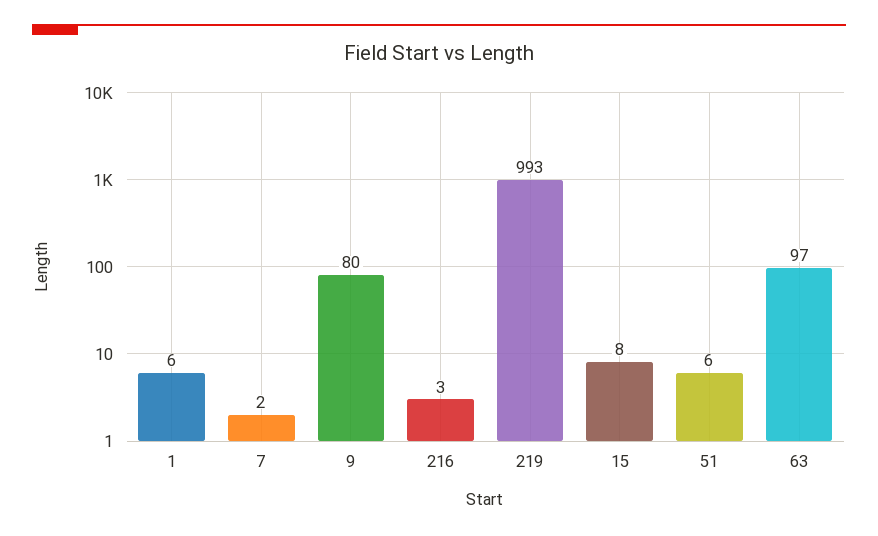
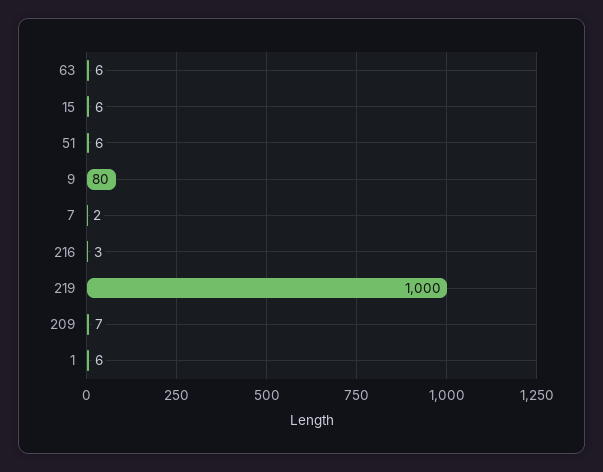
219: 993 -> 1000
15: 8 -> 6
63: 97 -> 6
209: none -> 7

